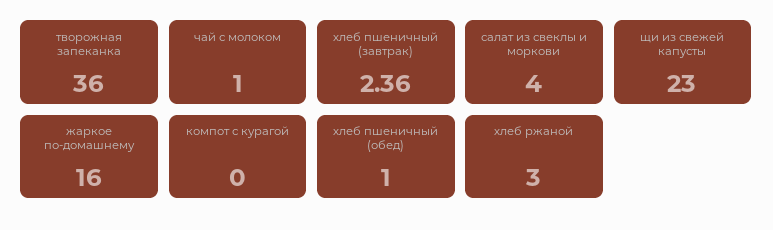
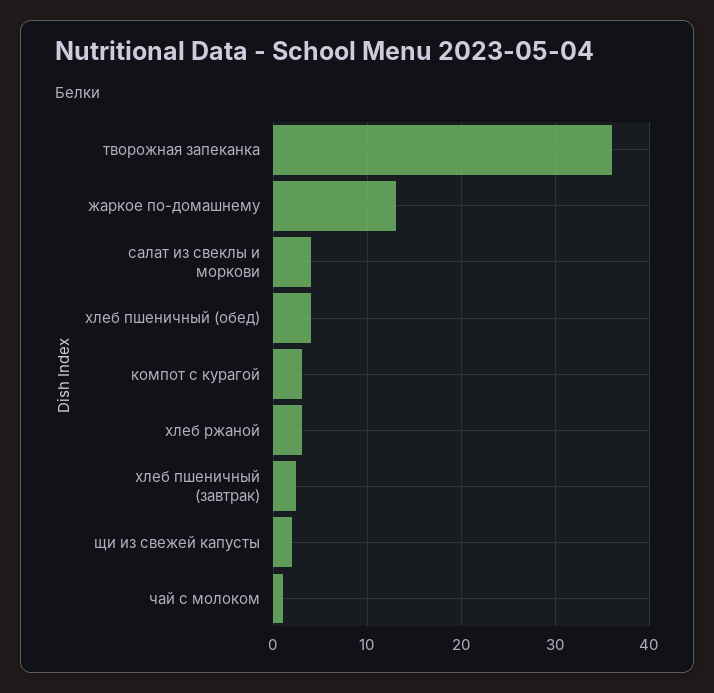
щи из свежей капусты: 23 -> 2
жаркое по-домашнему: 16 -> 13
компот с курагой: 0 -> 3
хлеб пшеничный (обед): 1 -> 4

